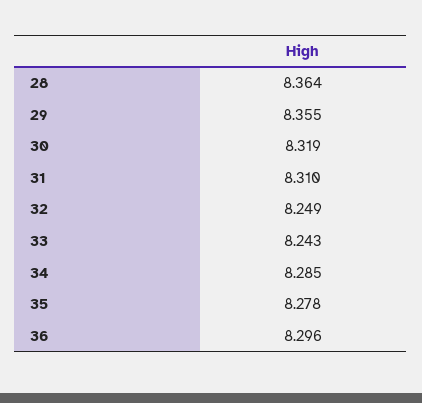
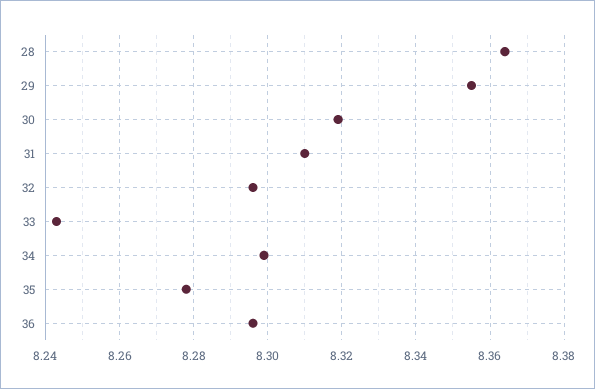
32: 8.249 -> 8.295
34: 8.285 -> 8.3

